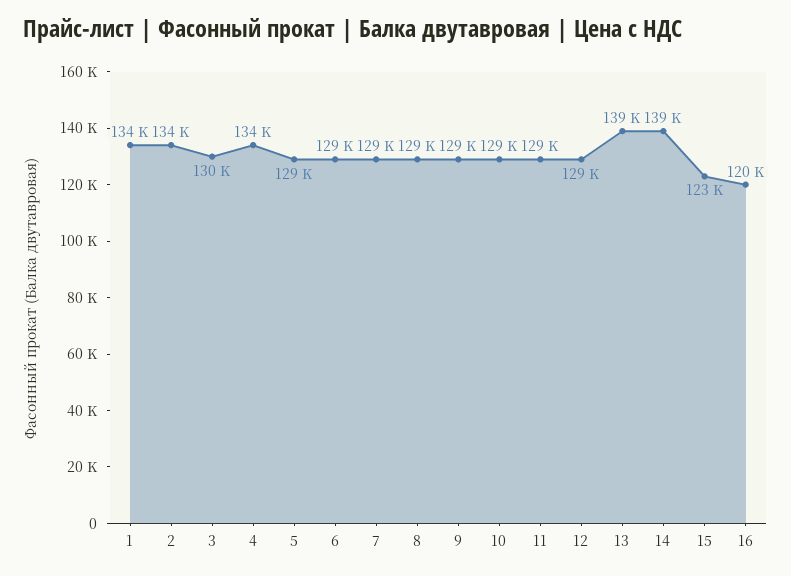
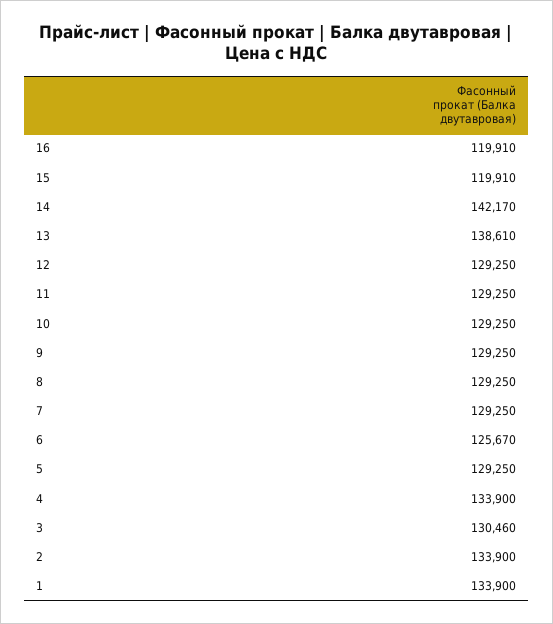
6: 129000 -> 125670
14: 139000 -> 142170
15: 123000 -> 119910

